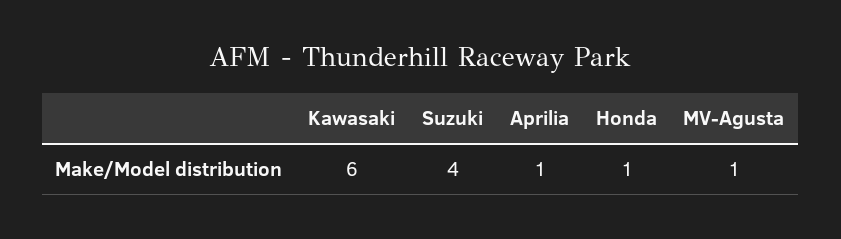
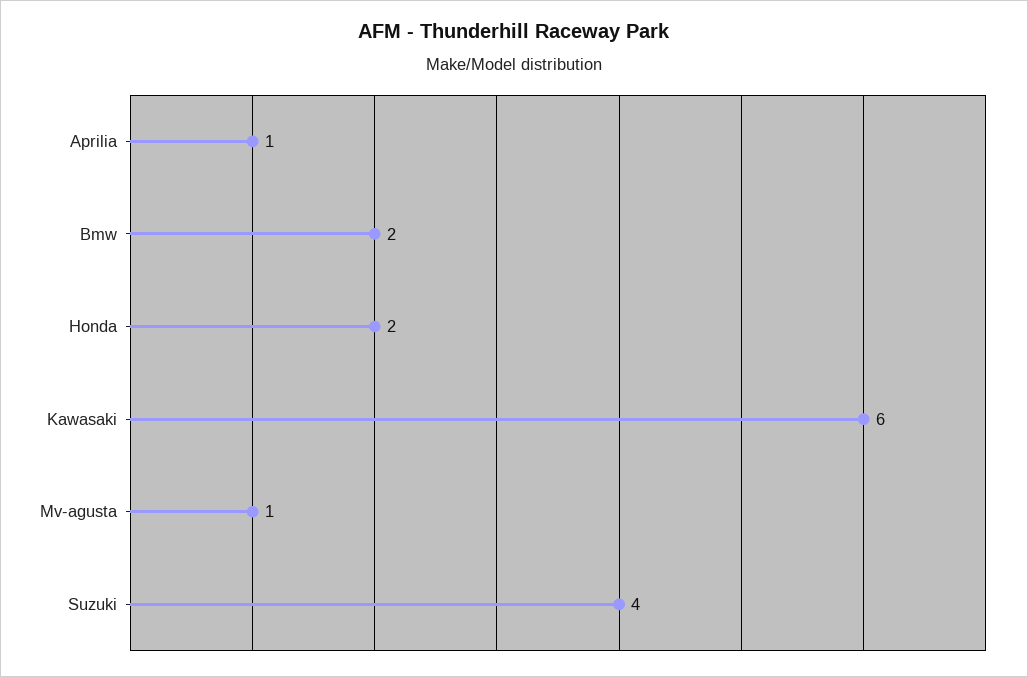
Honda: 1 -> 2
Bmw: none -> 2

